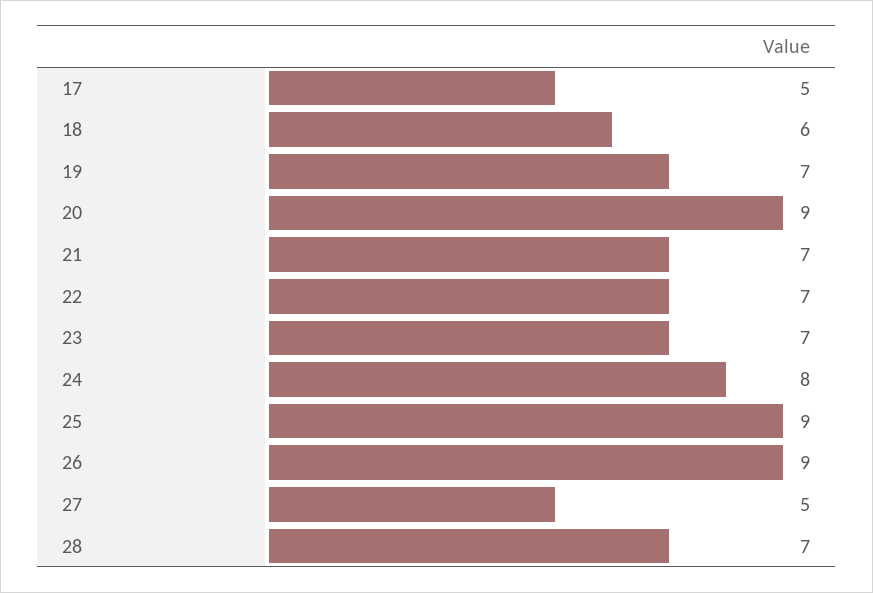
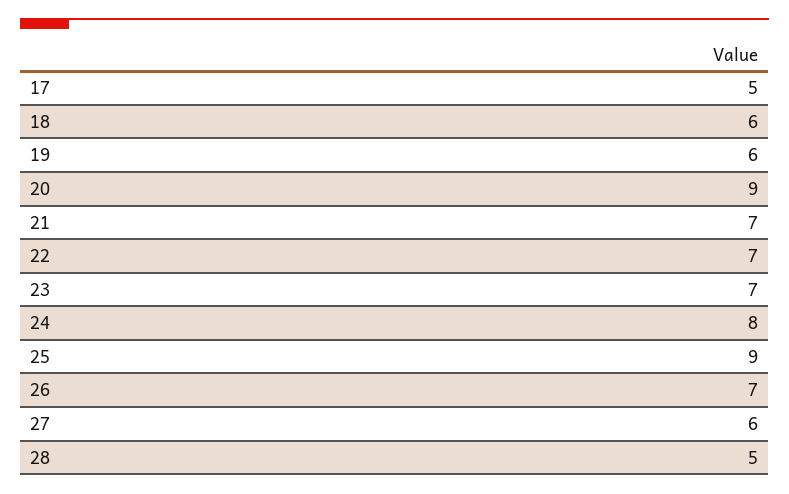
19: 7 -> 6
26: 9 -> 7
27: 5 -> 6
28: 7 -> 5

